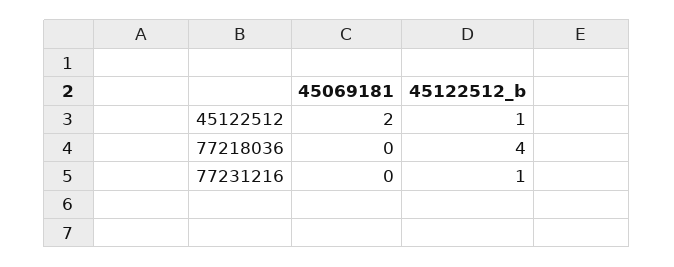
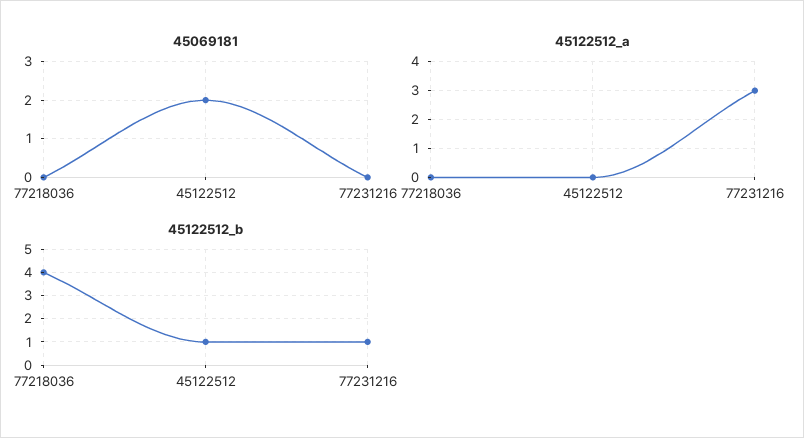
45122512_a, 77218036: none -> 0
45122512_a, 45122512: none -> 0
45122512_a, 77231216: none -> 3

